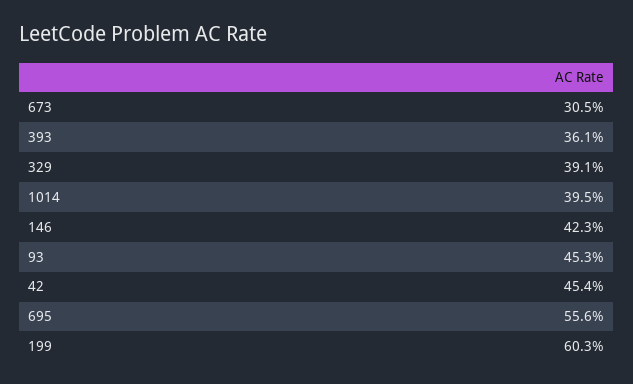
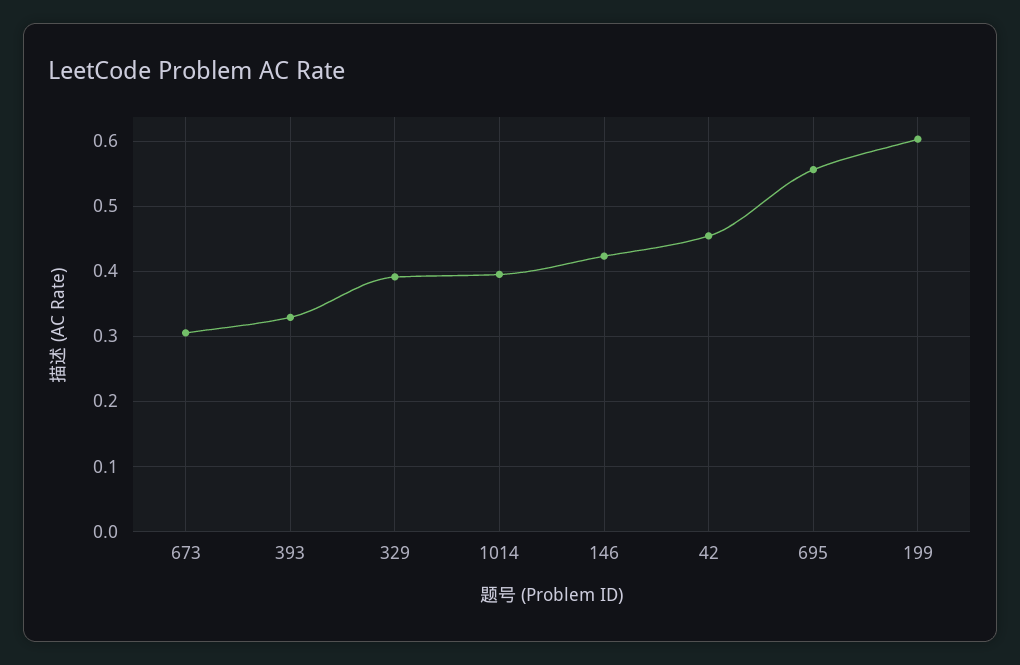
393: 0.361 -> 0.33
93: 0.453 -> none

